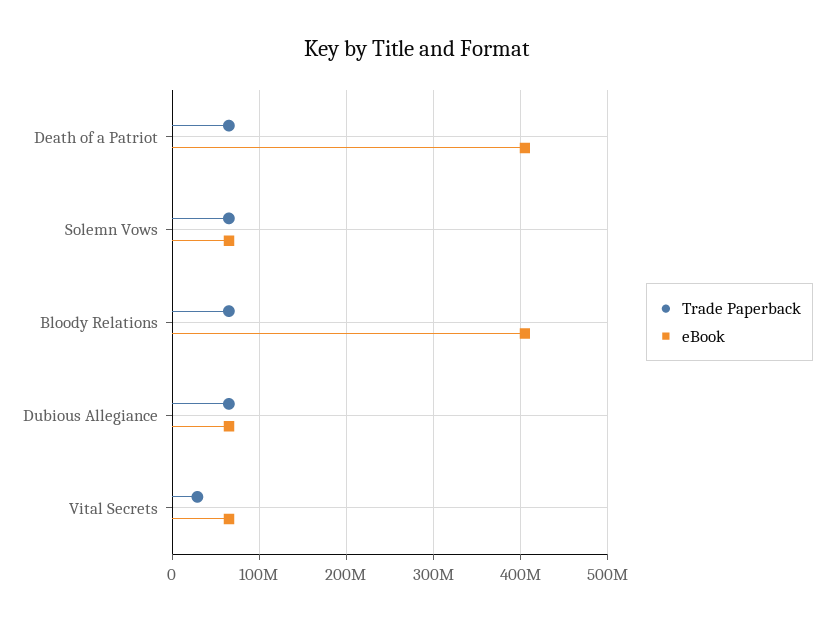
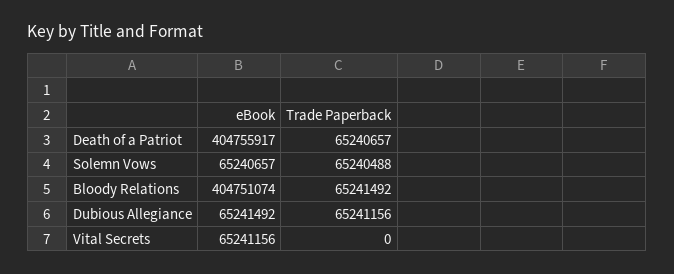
Trade Paperback, Vital Secrets: 30000000 -> 0

